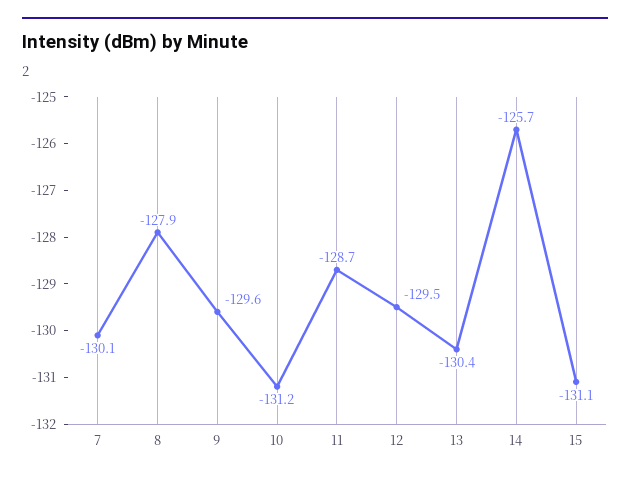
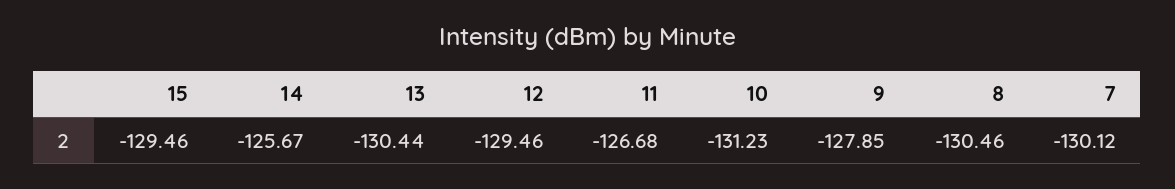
8: -127.9 -> -130.46
9: -129.6 -> -127.85
11: -128.7 -> -126.68
15: -131.1 -> -129.46

